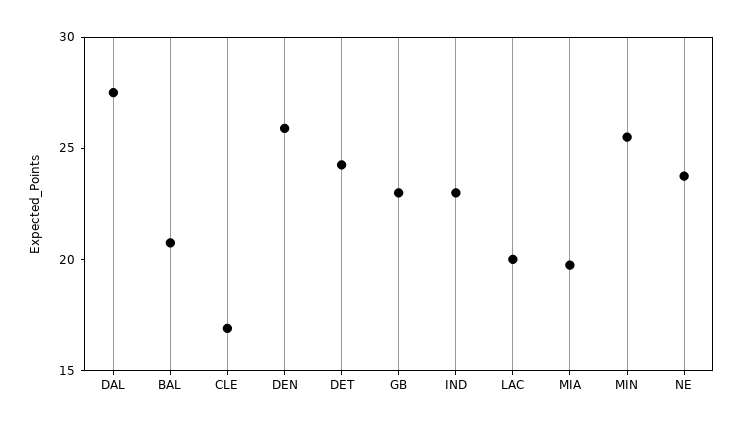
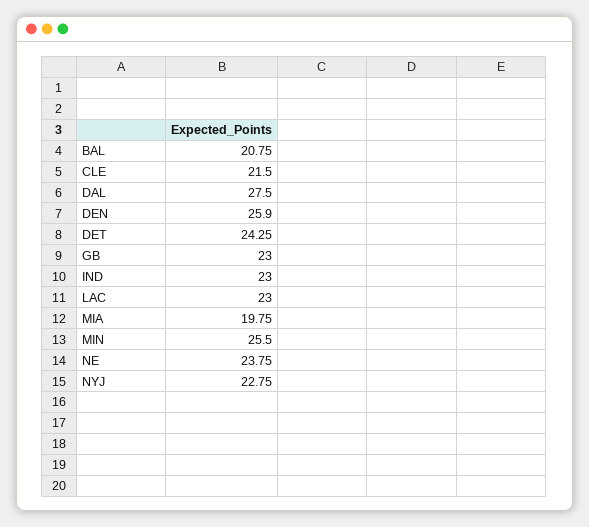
CLE: 17 -> 21.5
LAC: 20 -> 23
NYJ: none -> 22.75

